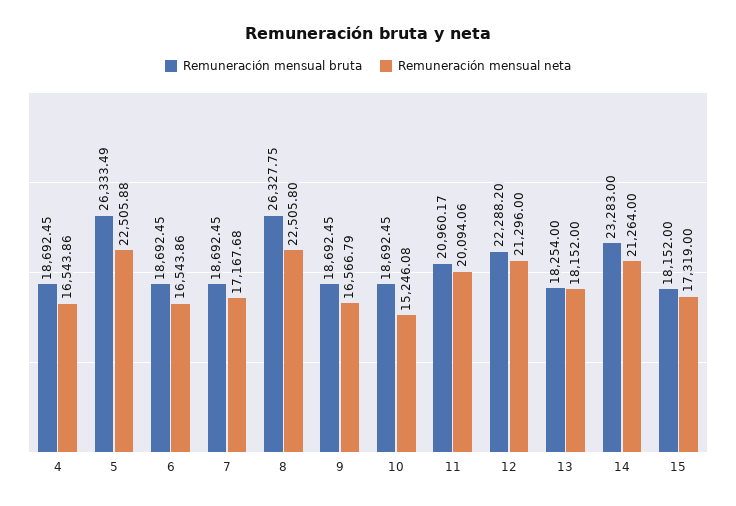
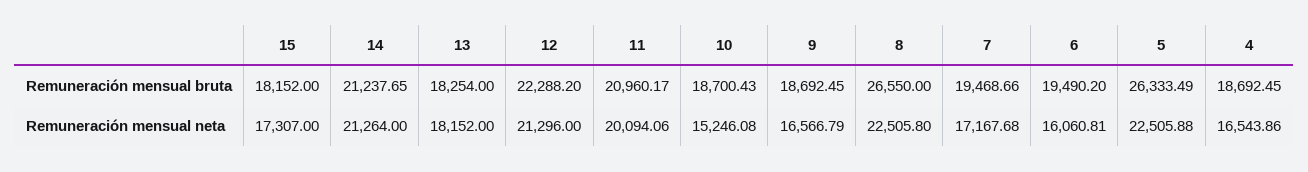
Remuneración mensual bruta, 6: 18692.45 -> 19490.2
Remuneración mensual neta, 6: 16543.86 -> 16060.81
Remuneración mensual bruta, 7: 18692.45 -> 19468.66
Remuneración mensual bruta, 8: 26327.75 -> 26550
Remuneración mensual bruta, 10: 18692.45 -> 18700.43
Remuneración mensual bruta, 14: 23283 -> 21237.65
Remuneración mensual neta, 15: 17319 -> 17307

